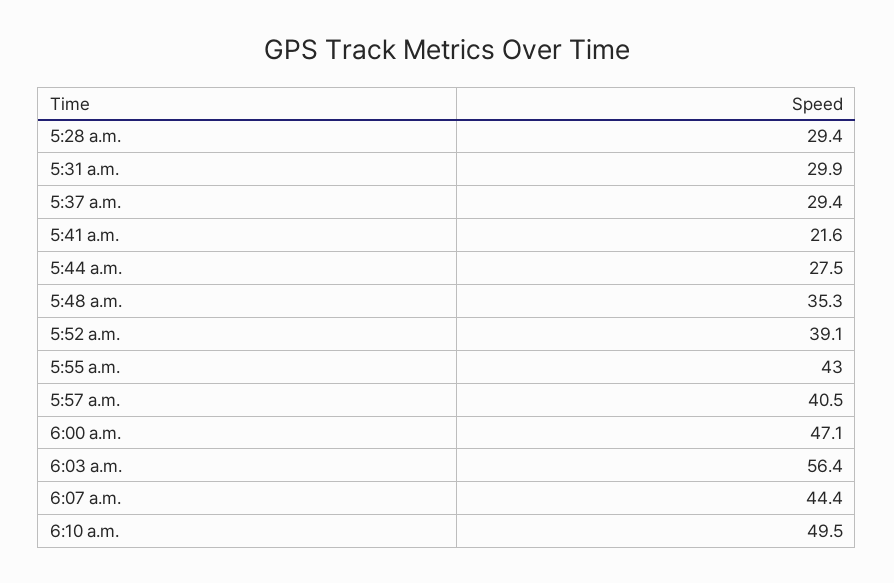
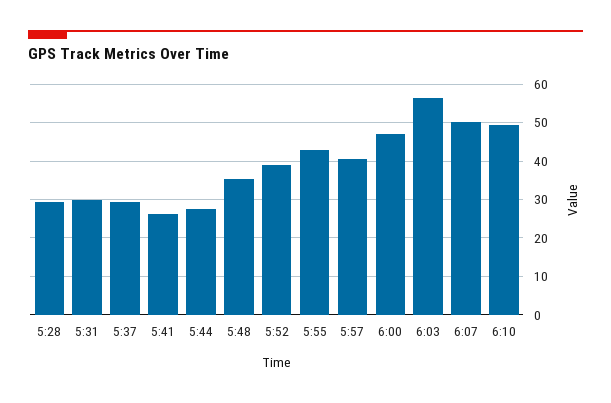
5:41 a.m.: 21.6 -> 26
6:07 a.m.: 44.4 -> 50

